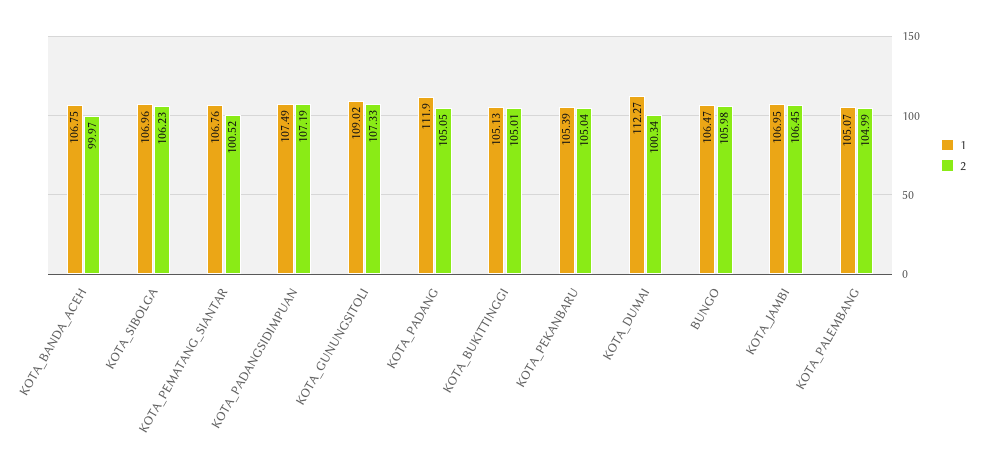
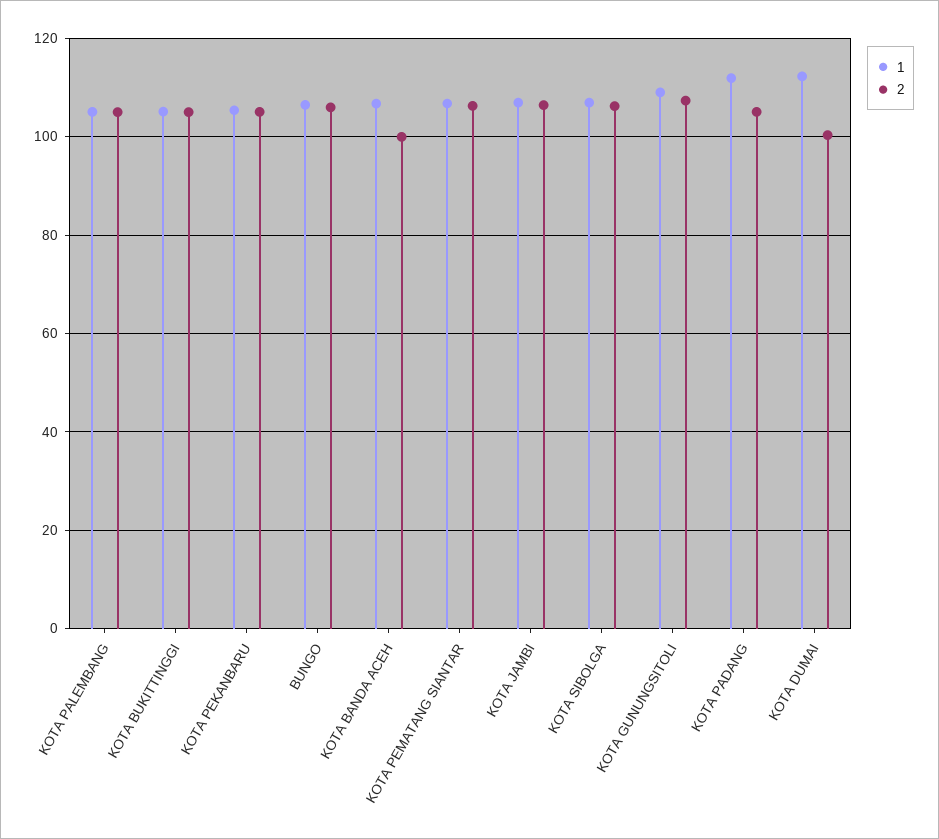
2, KOTA_PEMATANG_SIANTAR: 100.52 -> 106
1, KOTA_PADANGSIDIMPUAN: 107.49 -> none
2, KOTA_PADANGSIDIMPUAN: 107.19 -> none

